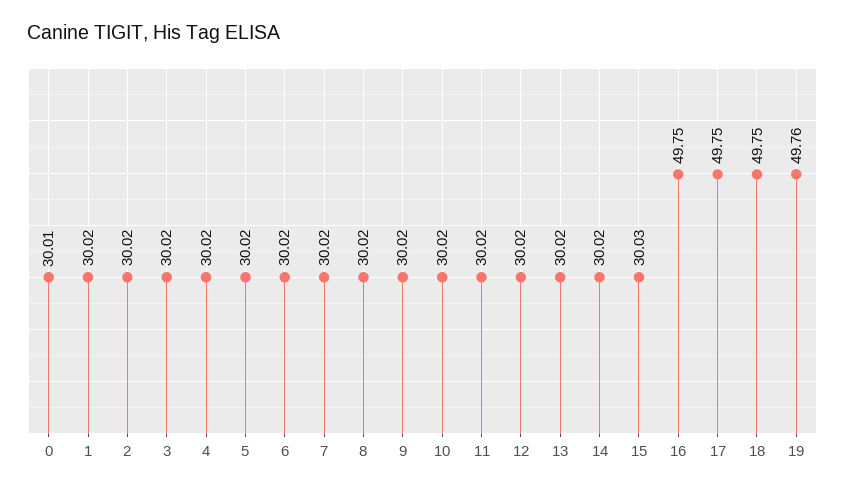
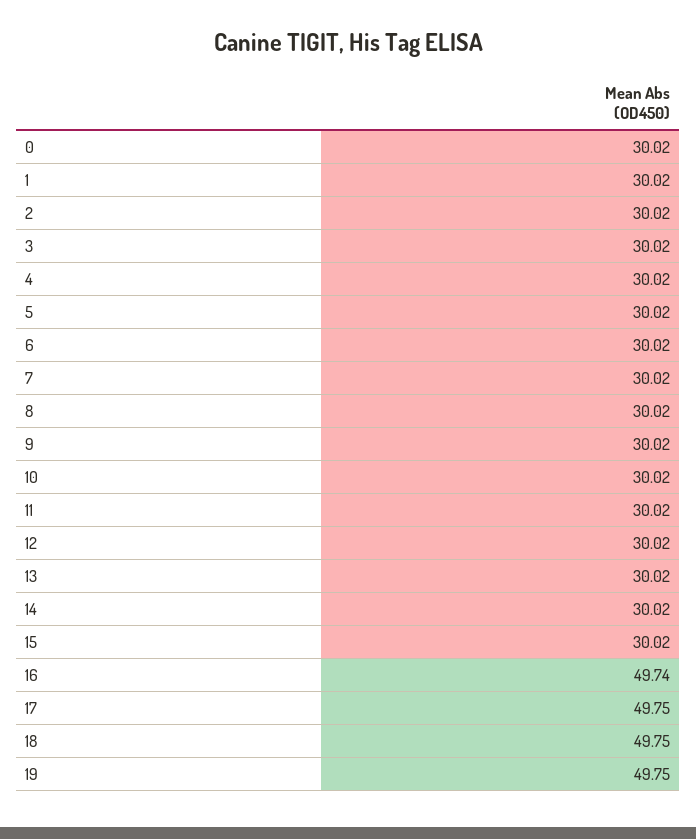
0: 30.01 -> 30.02
15: 30.03 -> 30.02
16: 49.75 -> 49.74
19: 49.76 -> 49.75

